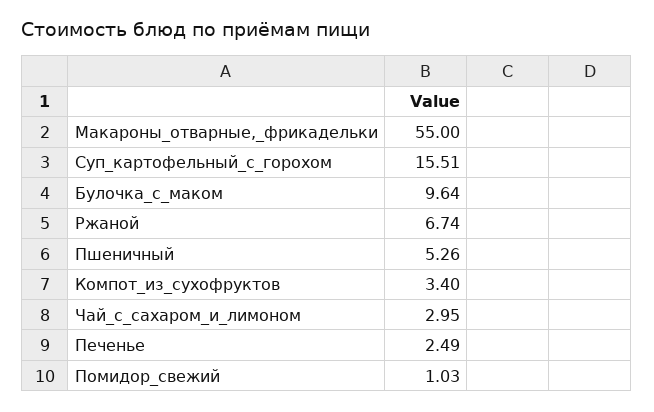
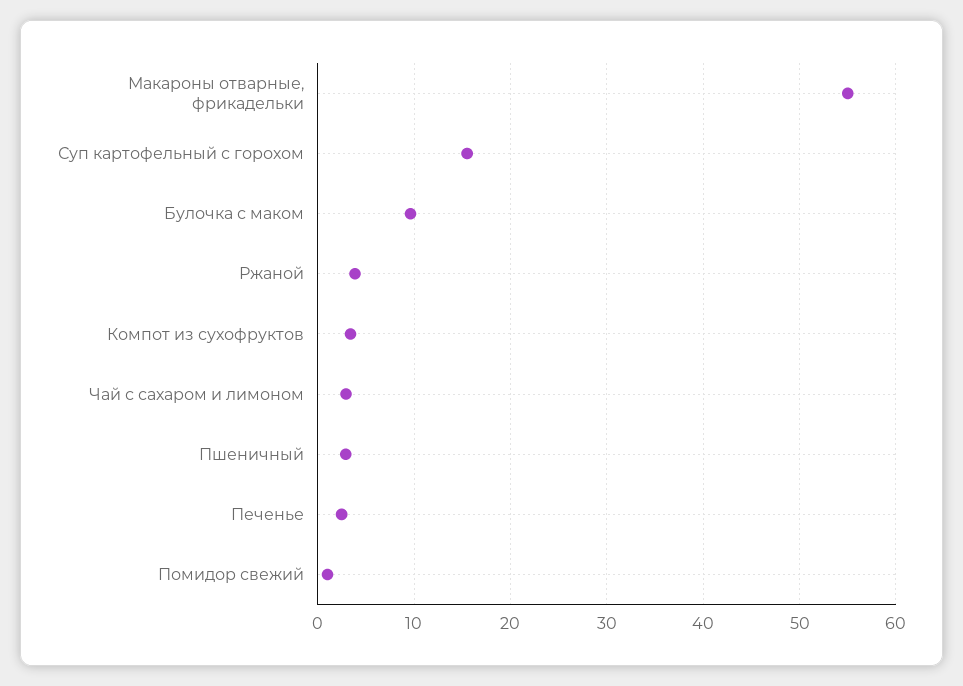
Ржаной: 6.74 -> 4
Пшеничный: 5.26 -> 3

